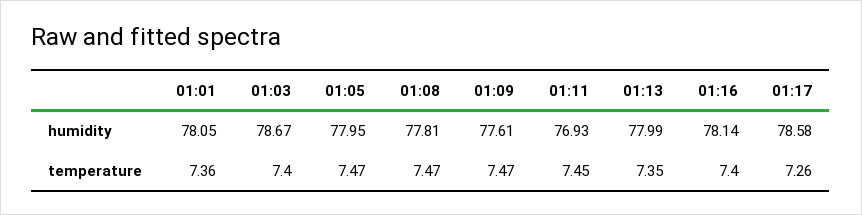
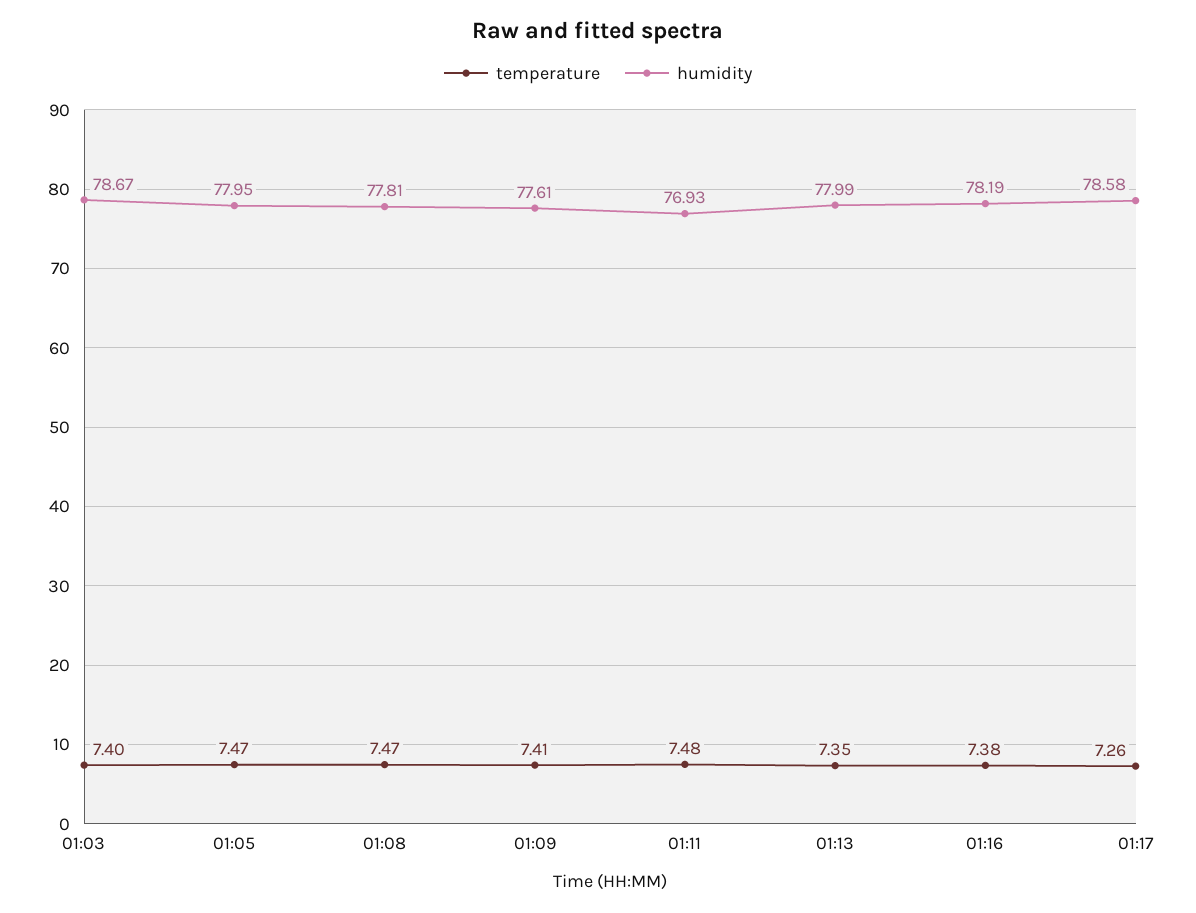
humidity, 01:01: 78.05 -> none
humidity, 01:16: 78.14 -> 78.19
temperature, 01:01: 7.36 -> none
temperature, 01:09: 7.47 -> 7.41
temperature, 01:11: 7.45 -> 7.48
temperature, 01:16: 7.4 -> 7.38

